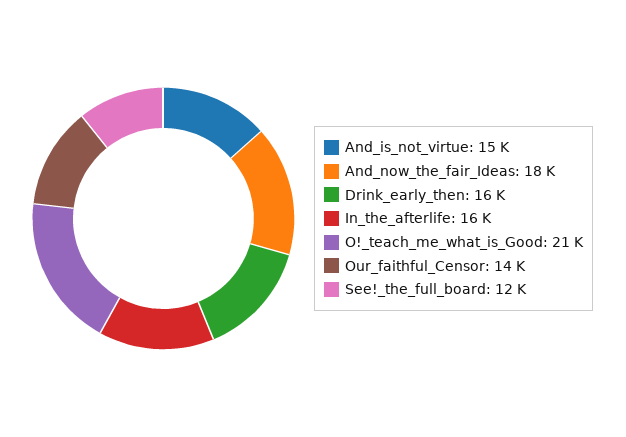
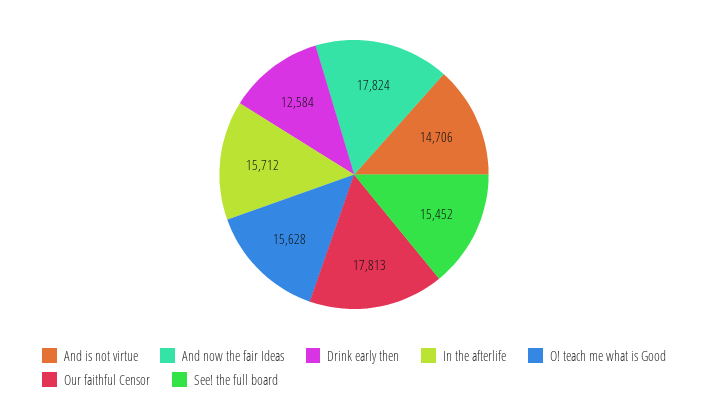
Drink_early_then: 16000 -> 12584
O!_teach_me_what_is_Good: 21000 -> 15628
Our_faithful_Censor: 14000 -> 17813
See!_the_full_board: 12000 -> 15452

